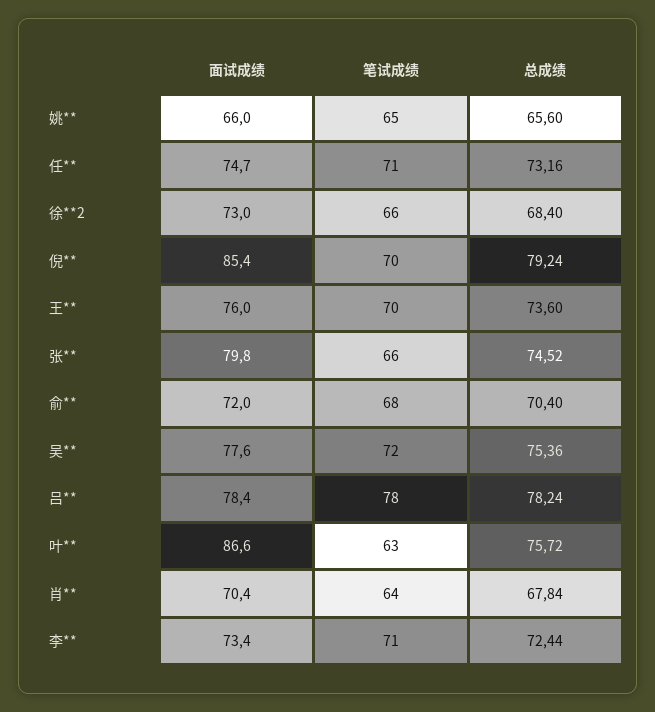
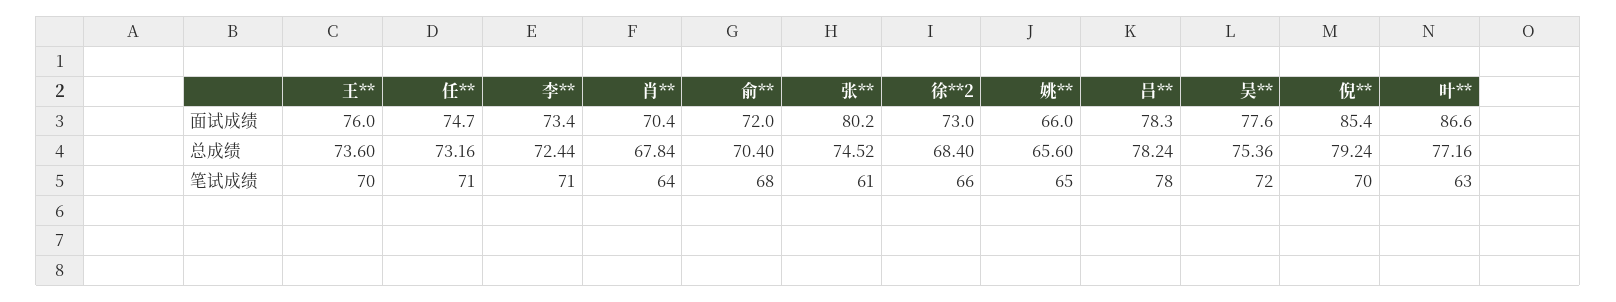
面试成绩, 张**: 79.8 -> 80.2
笔试成绩, 张**: 66 -> 61
面试成绩, 吕**: 78.4 -> 78.3
总成绩, 叶**: 75.72 -> 77.16

